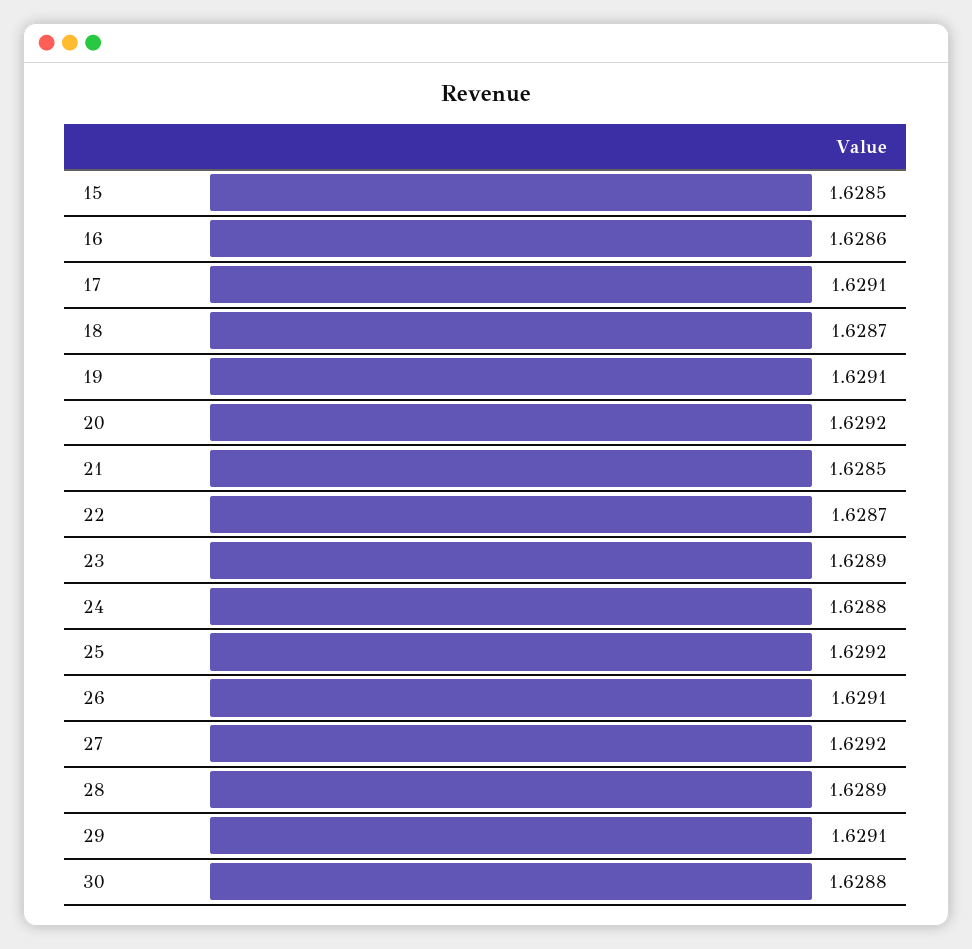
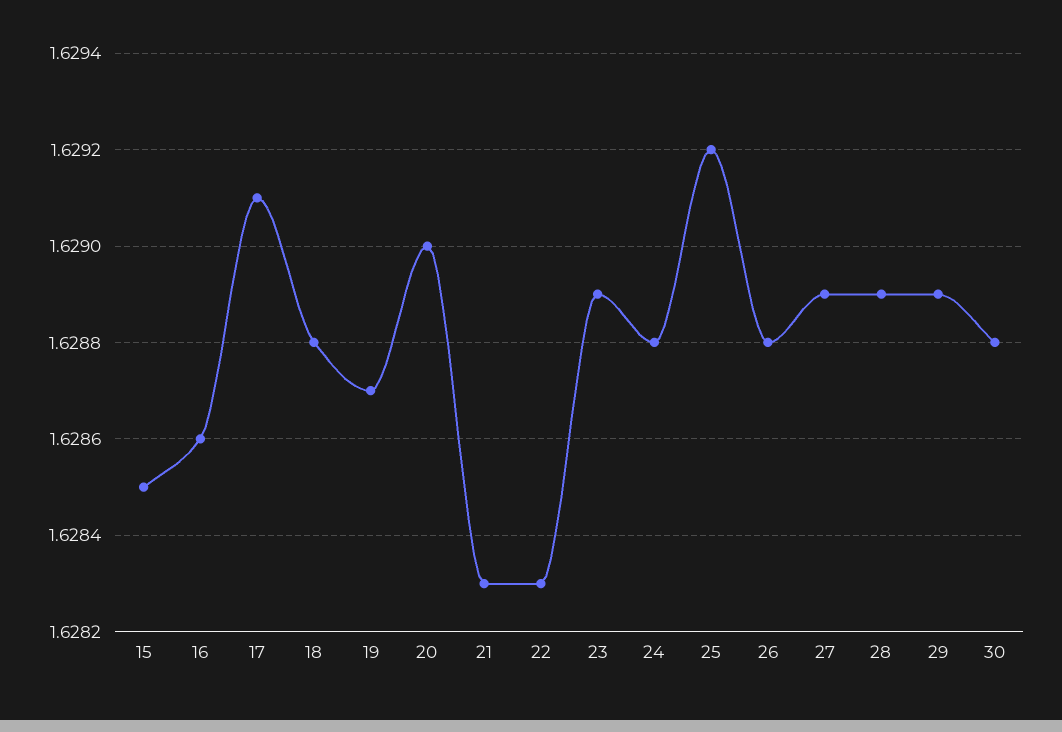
18: 1.6287 -> 1.6288
19: 1.6291 -> 1.6287
20: 1.6292 -> 1.629
21: 1.6285 -> 1.6283
22: 1.6287 -> 1.6283
26: 1.6291 -> 1.6288
27: 1.6292 -> 1.6289
29: 1.6291 -> 1.6289

